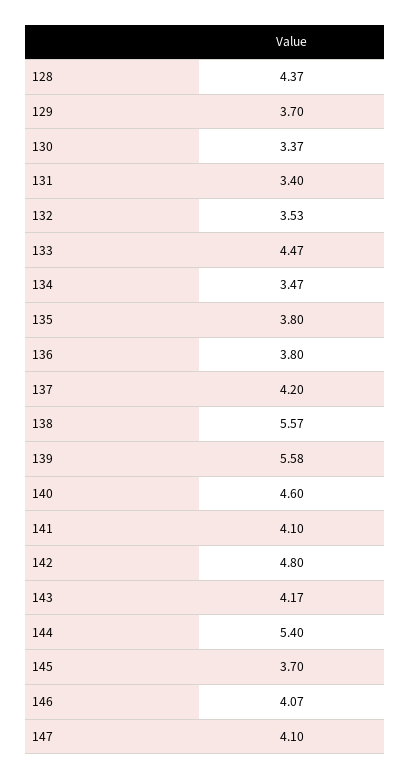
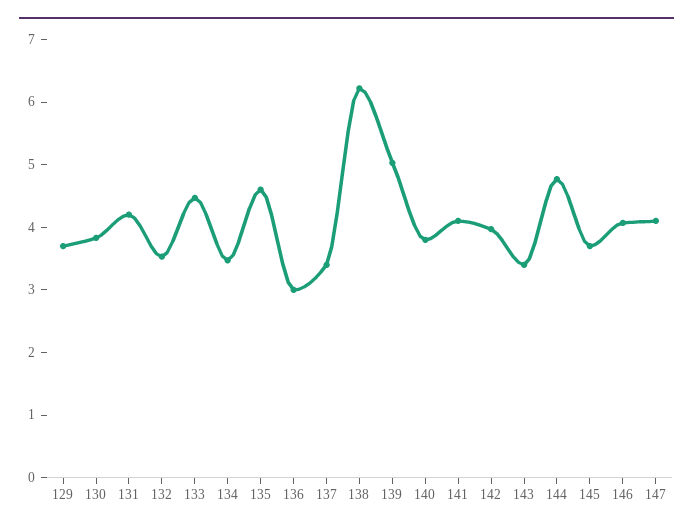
128: 4.37 -> none
130: 3.37 -> 3.8
131: 3.4 -> 4.2
135: 3.8 -> 4.6
136: 3.8 -> 3
137: 4.2 -> 3.4
138: 5.57 -> 6.2
139: 5.58 -> 5
140: 4.6 -> 3.8
142: 4.8 -> 4
143: 4.17 -> 3.4
144: 5.4 -> 4.8

